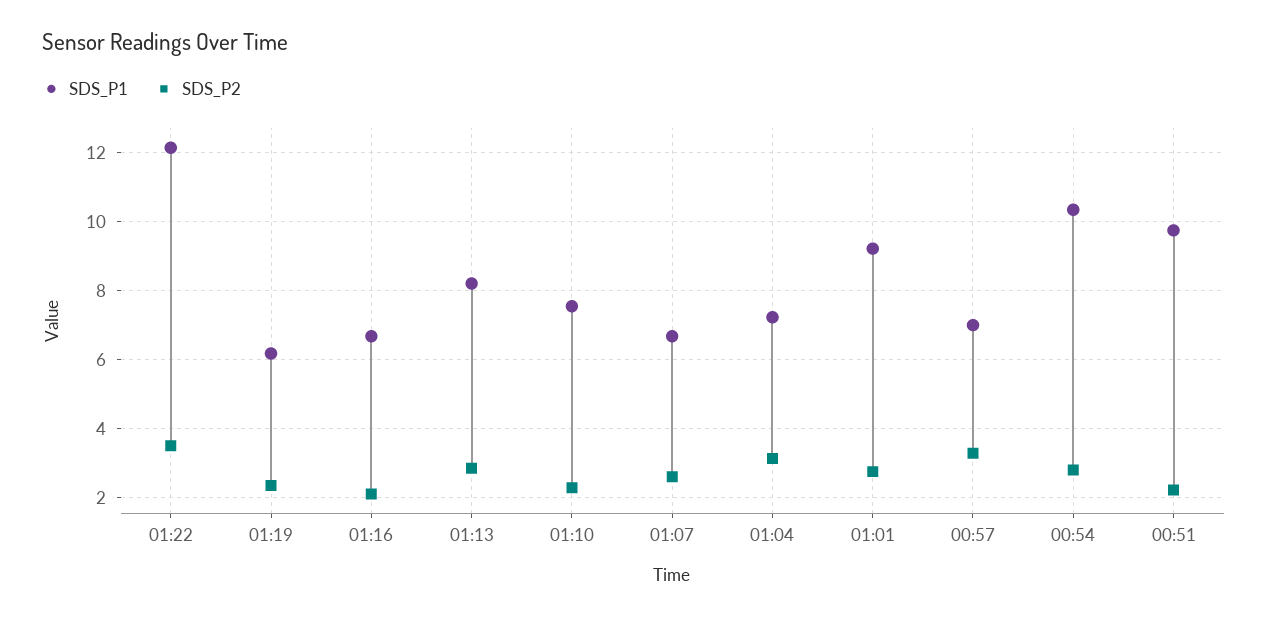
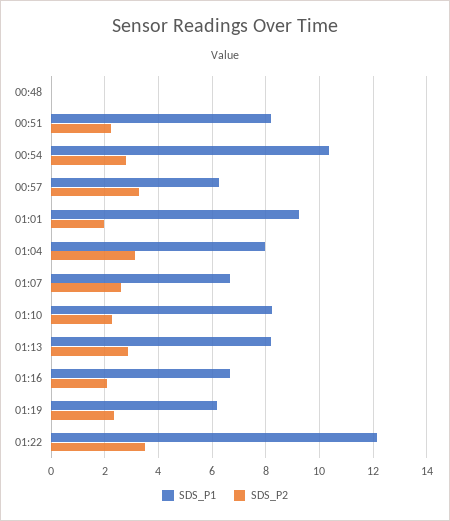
SDS_P1, 01:10: 7.6 -> 8.25
SDS_P1, 01:04: 7.2 -> 8
SDS_P2, 01:01: 2.8 -> 2
SDS_P1, 00:57: 7 -> 6.25
SDS_P1, 00:51: 9.8 -> 8.25
SDS_P1, 00:48: none -> 0
SDS_P2, 00:48: none -> 0

